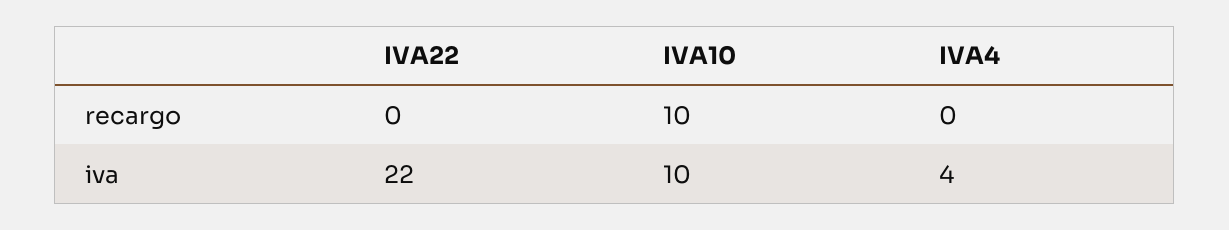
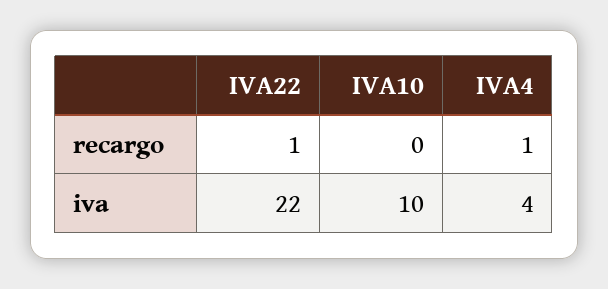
IVA22, recargo: 0 -> 1
IVA10, recargo: 10 -> 0
IVA4, recargo: 0 -> 1

